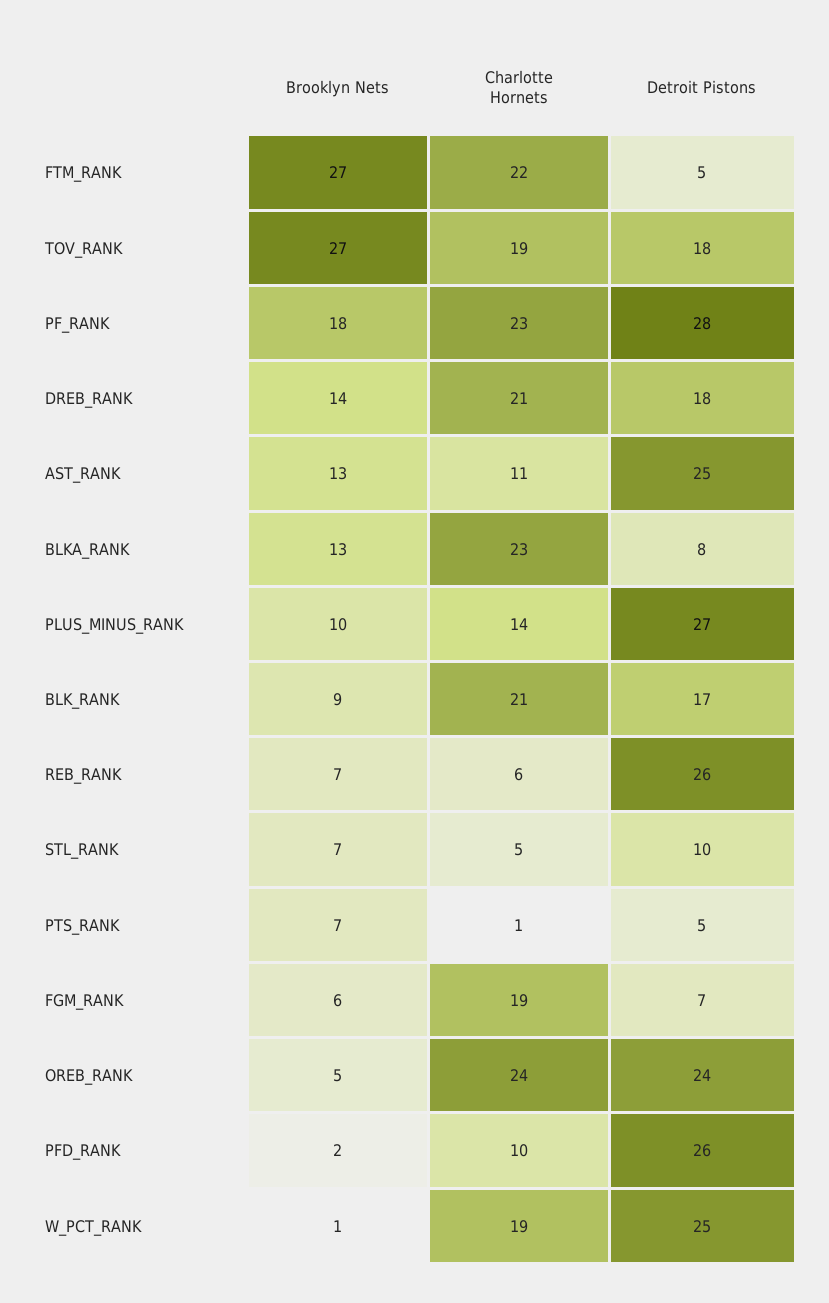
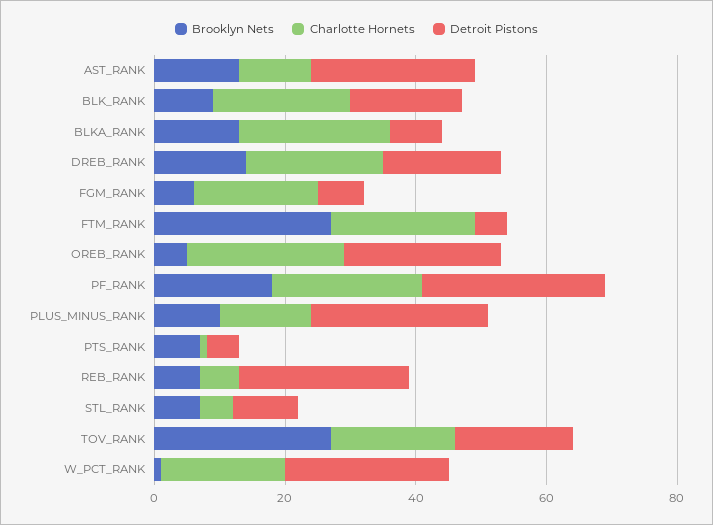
Brooklyn Nets, PFD_RANK: 2 -> none
Charlotte Hornets, PFD_RANK: 10 -> none
Detroit Pistons, PFD_RANK: 26 -> none

